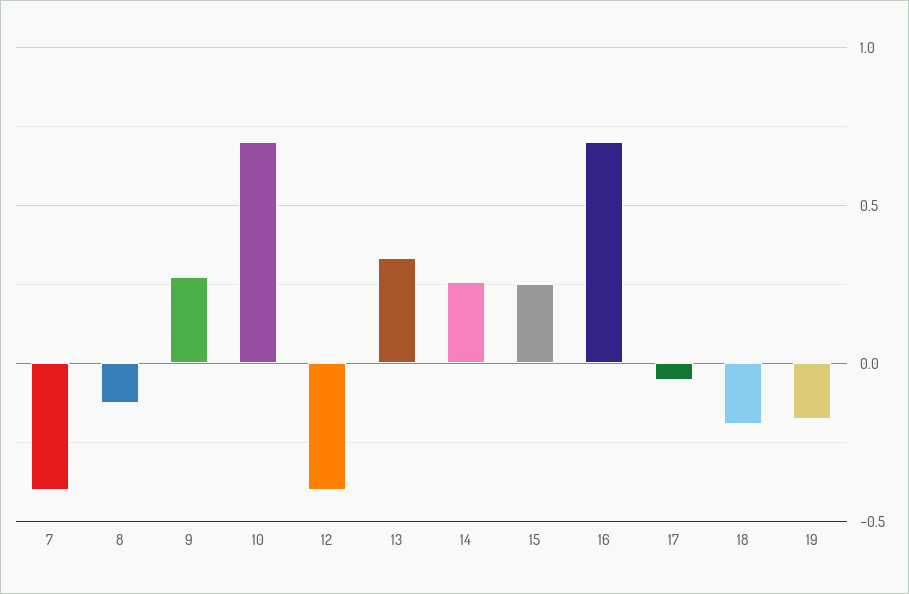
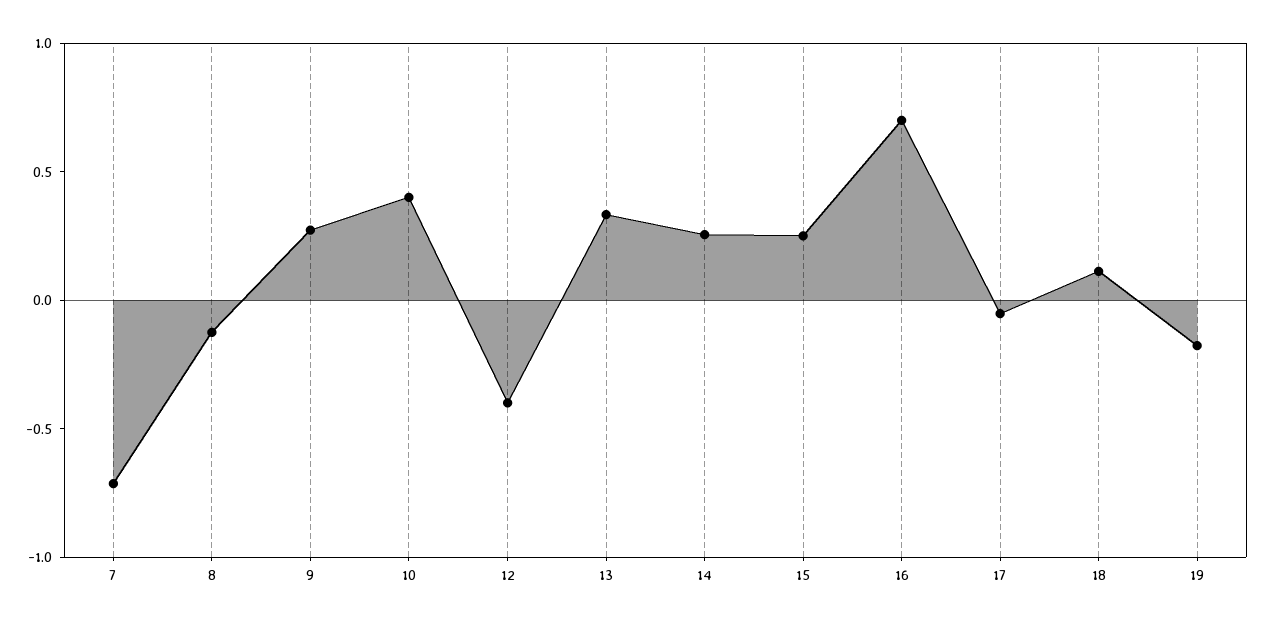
7: -0.4 -> -0.7
10: 0.7 -> 0.4
18: -0.2 -> 0.1

